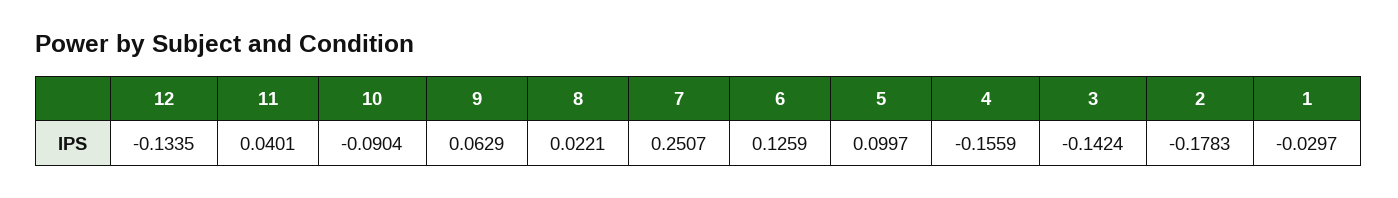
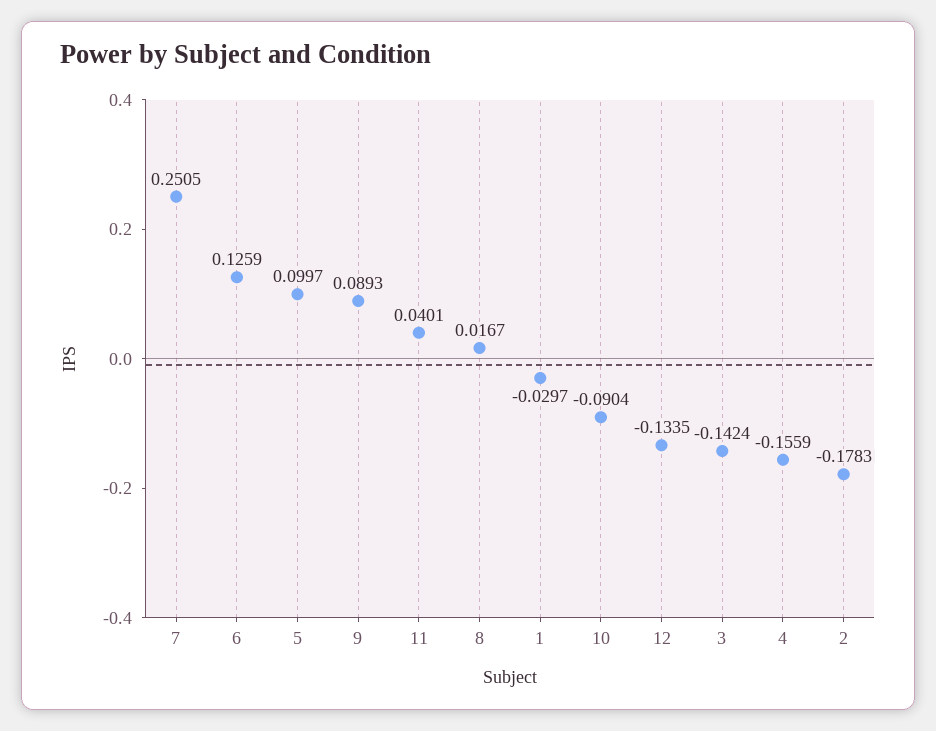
9: 0.0629 -> 0.0893
8: 0.0221 -> 0.0167
7: 0.2507 -> 0.2505

